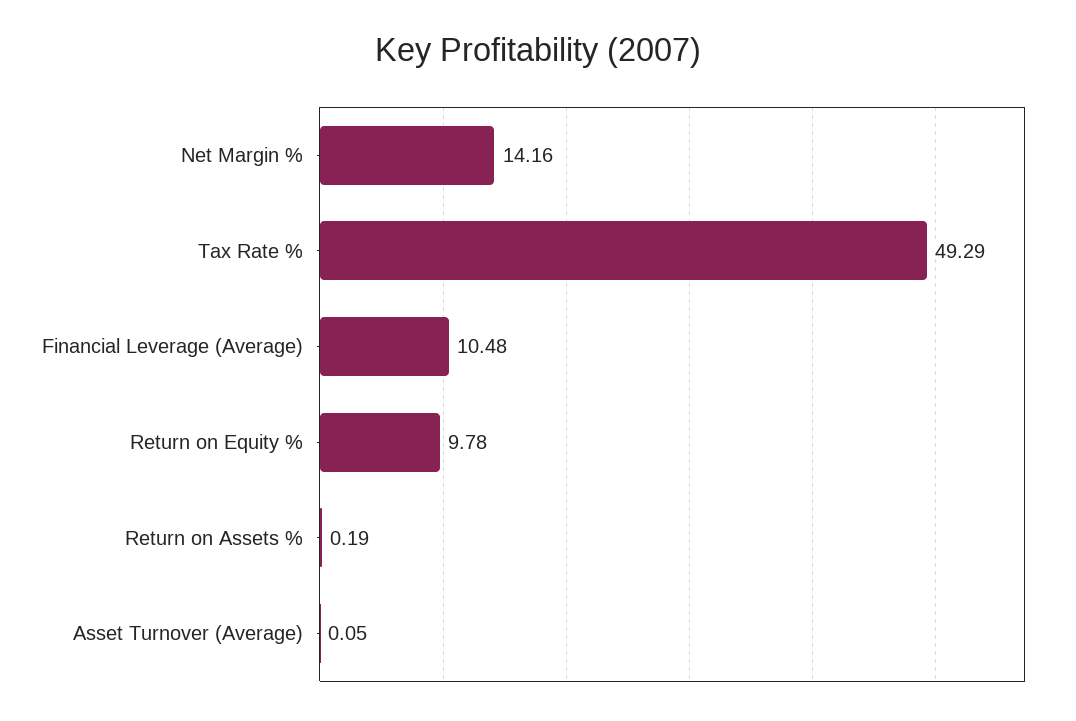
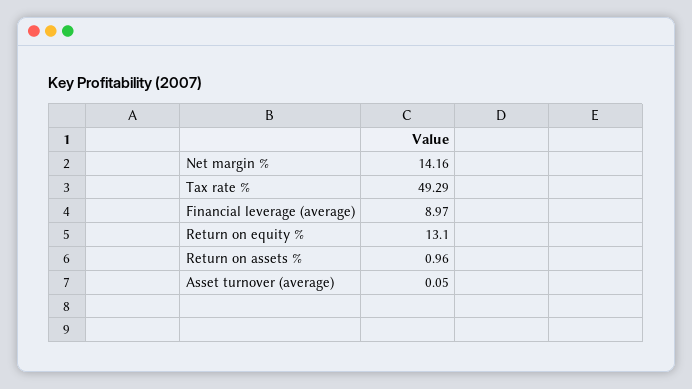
Financial Leverage (Average): 10.48 -> 8.97
Return on Equity %: 9.78 -> 13.1
Return on Assets %: 0.19 -> 0.96

